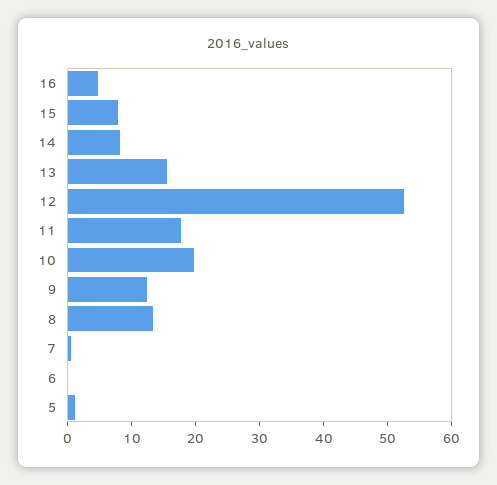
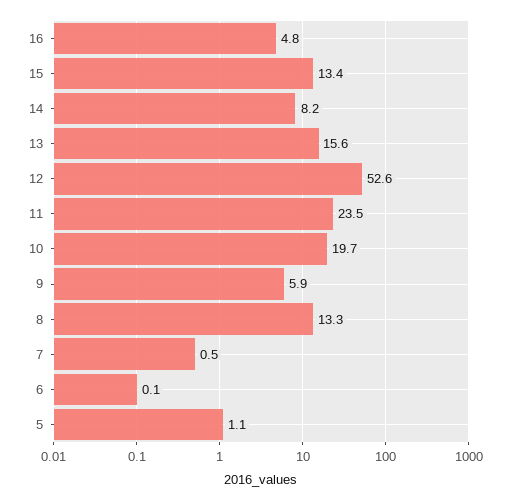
15: 8 -> 13.4
11: 18 -> 23.5
9: 12 -> 5.9

